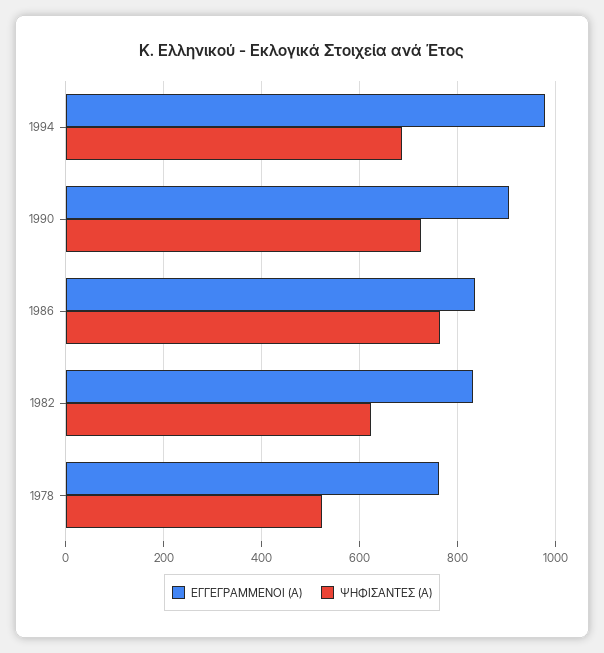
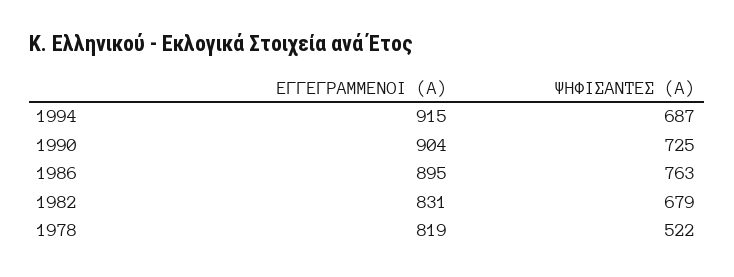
ΕΓΓΕΓΡΑΜΜΕΝΟΙ (Α), 1994: 980 -> 915
ΕΓΓΕΓΡΑΜΜΕΝΟΙ (Α), 1986: 840 -> 895
ΨΗΦΙΣΑΝΤΕΣ (Α), 1982: 620 -> 679
ΕΓΓΕΓΡΑΜΜΕΝΟΙ (Α), 1978: 760 -> 819

